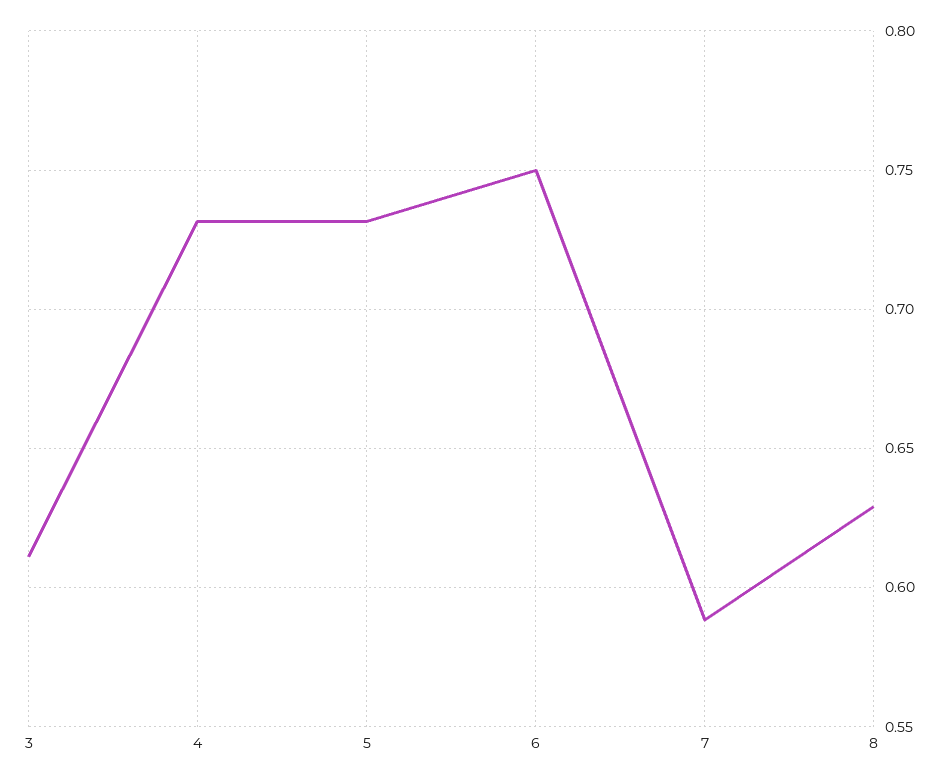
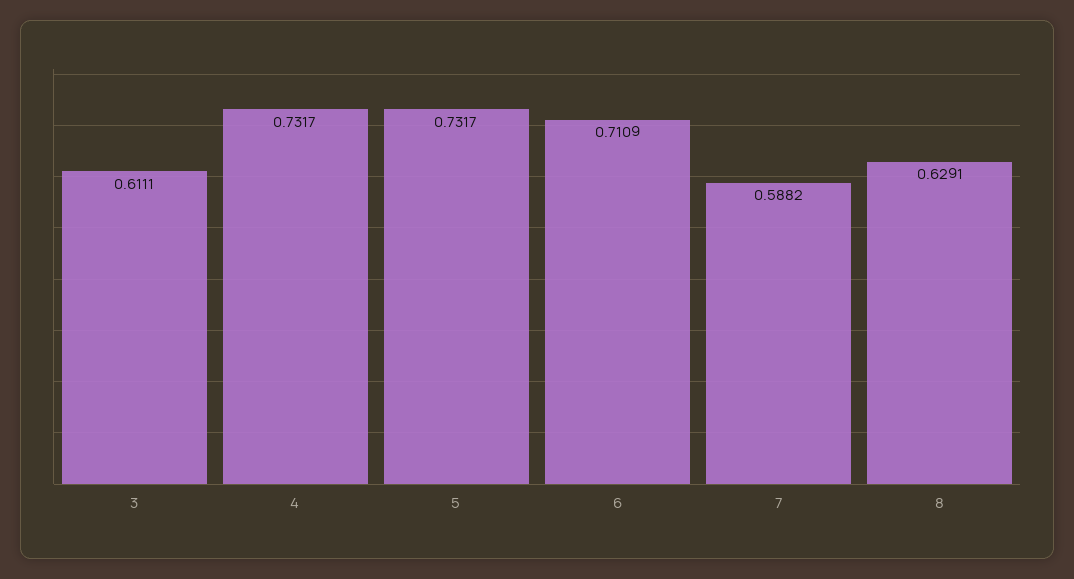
6: 0.75 -> 0.7109

